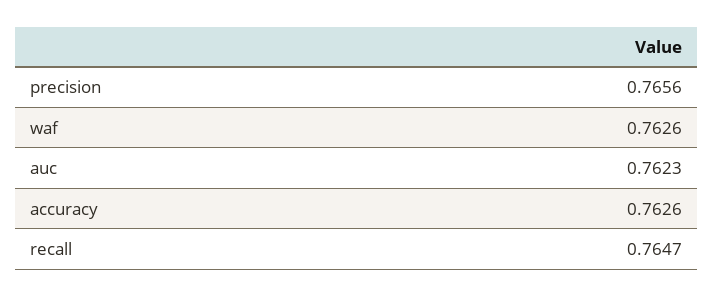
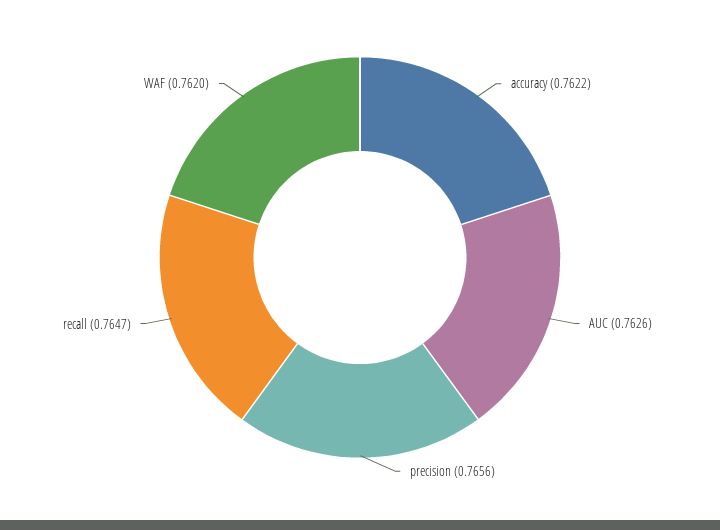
waf: 0.7626 -> 0.762
auc: 0.7623 -> 0.7626
accuracy: 0.7626 -> 0.7622

